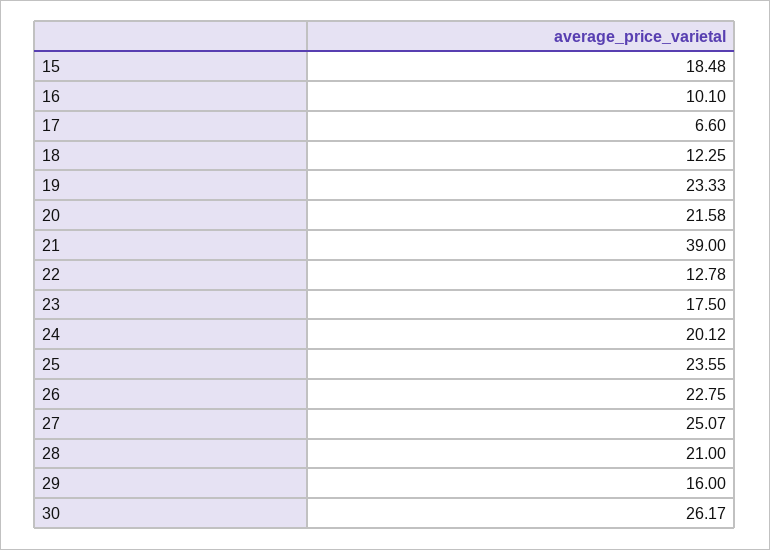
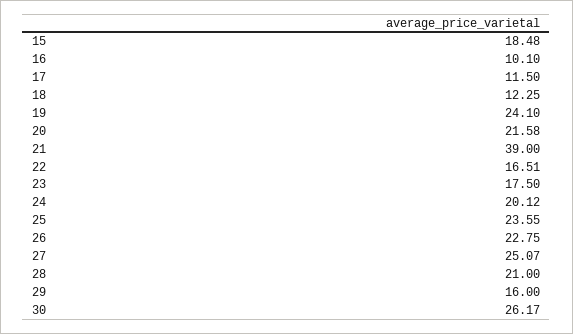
17: 6.6 -> 11.5
19: 23.33 -> 24.1
22: 12.78 -> 16.51

